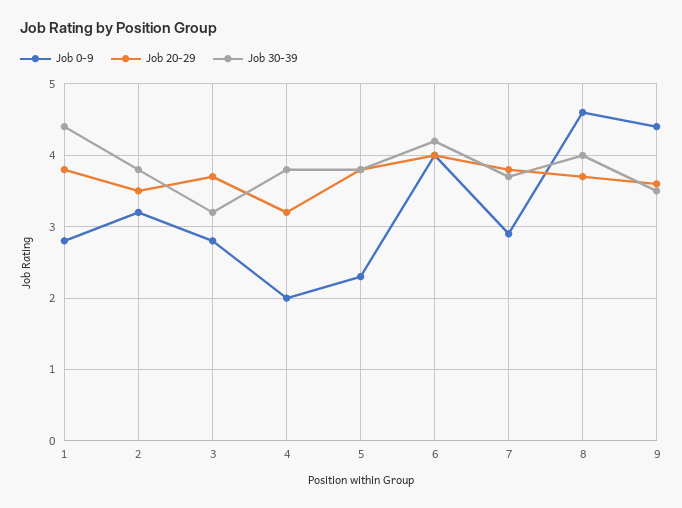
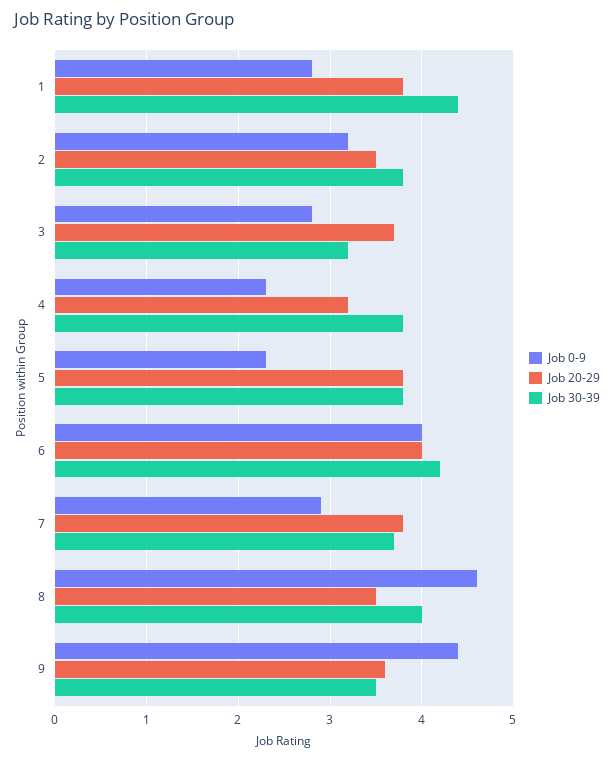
Job 0-9, 4: 2 -> 2.3
Job 20-29, 8: 3.7 -> 3.5

